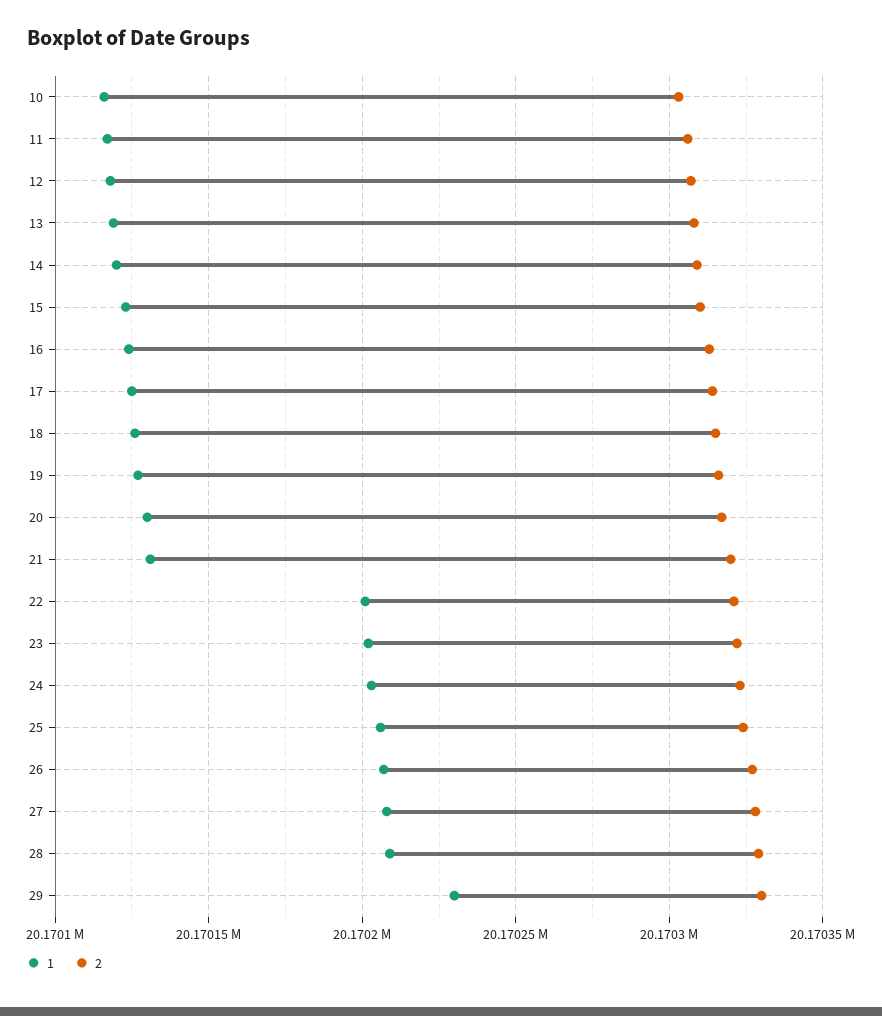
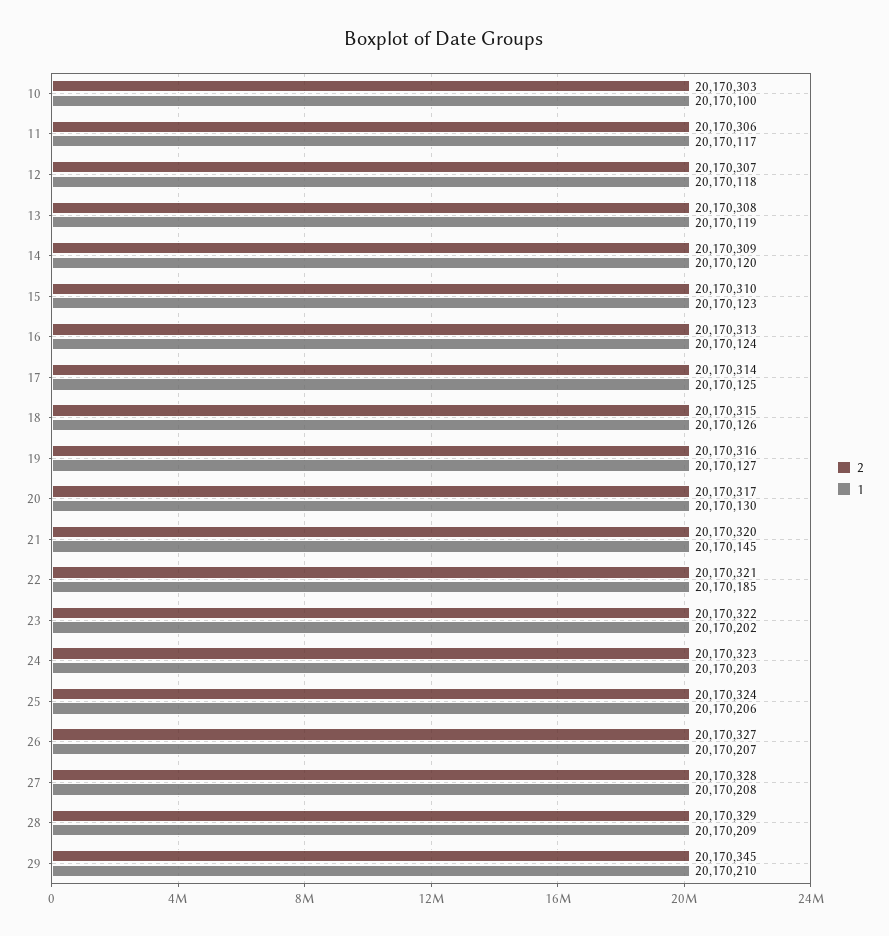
1, 10: 20170115 -> 20170100
1, 21: 20170130 -> 20170145
1, 22: 20170200 -> 20170185
1, 29: 20170230 -> 20170210
2, 29: 20170330 -> 20170345

